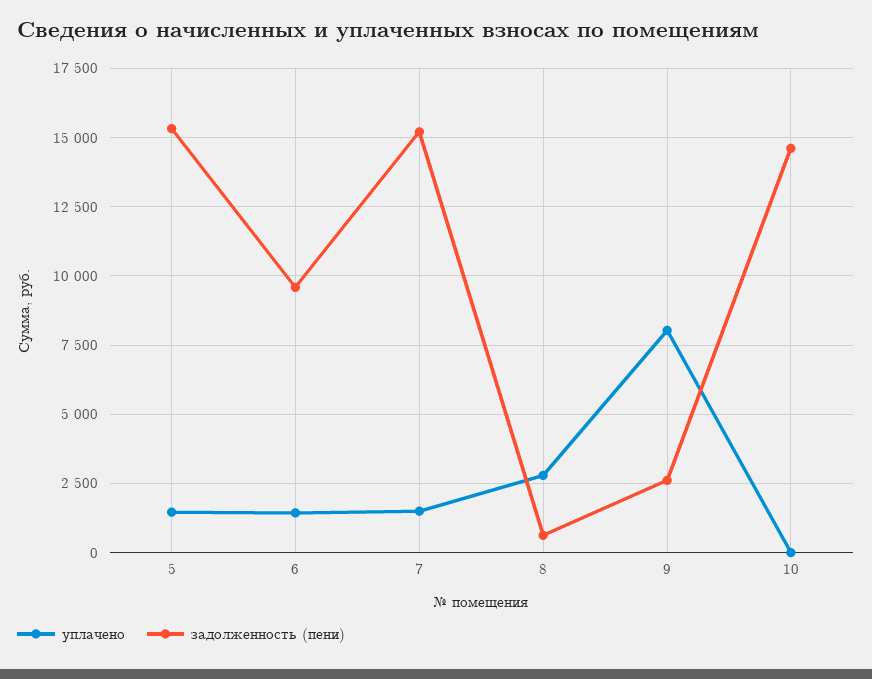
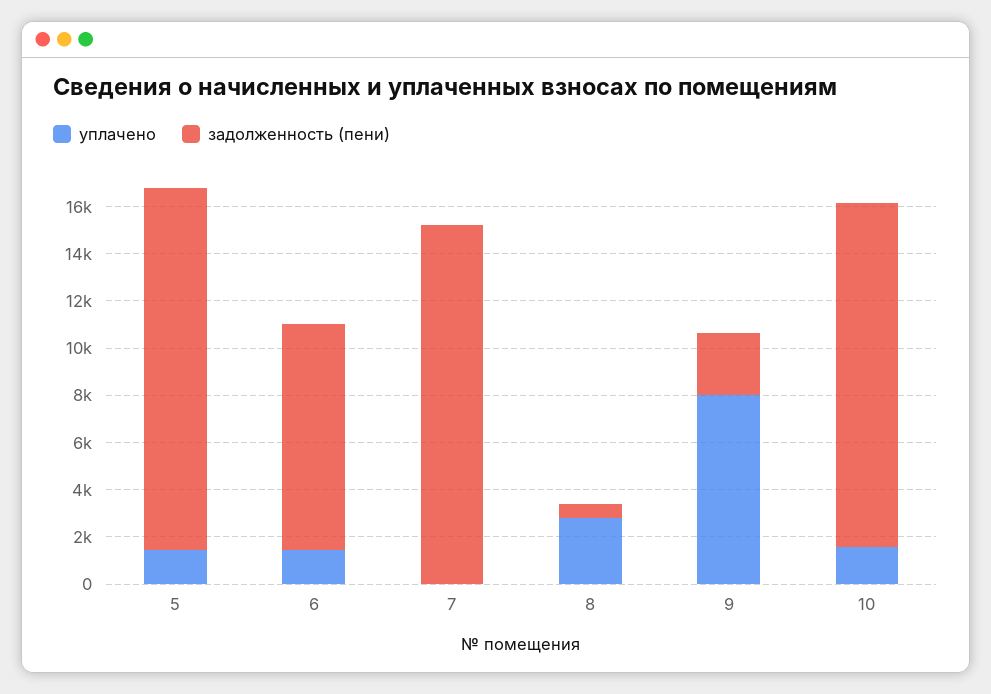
уплачено, 7: 1500 -> 0
уплачено, 10: 0 -> 1500

